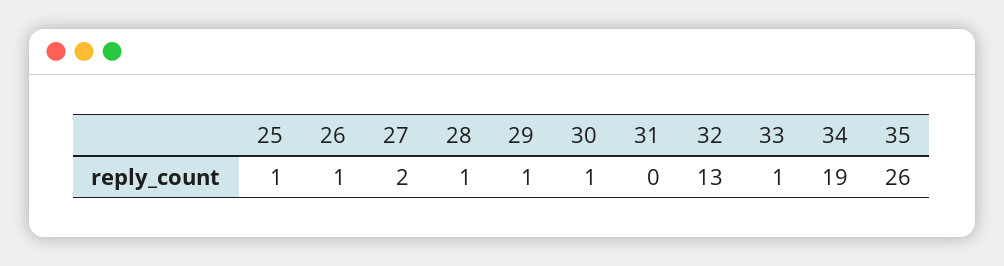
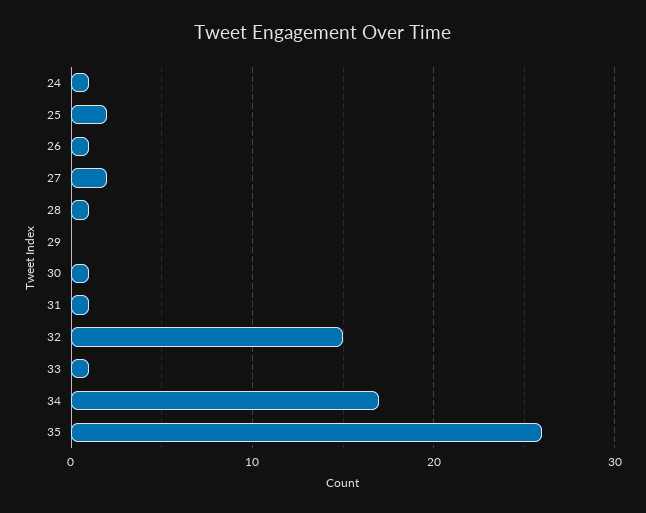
25: 1 -> 2
29: 1 -> 0
31: 0 -> 1
32: 13 -> 15
34: 19 -> 17
24: none -> 1

